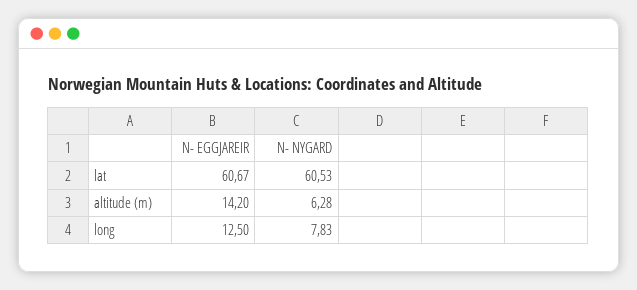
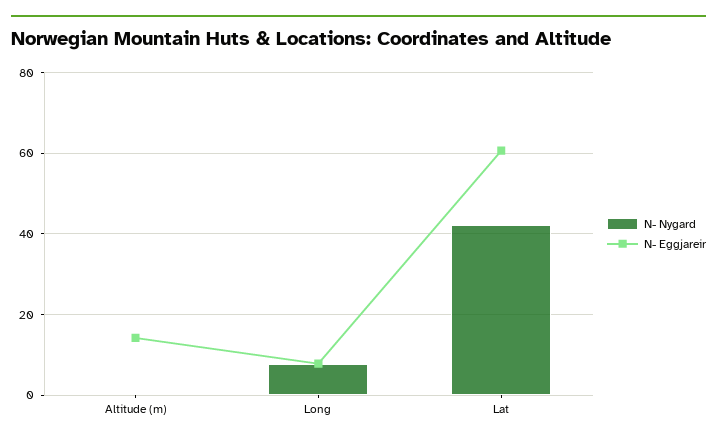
N- NYGARD, lat: 60.53 -> 42
N- NYGARD, altitude (m): 6.28 -> 0
N- EGGJAREIR, long: 12.5 -> 8

